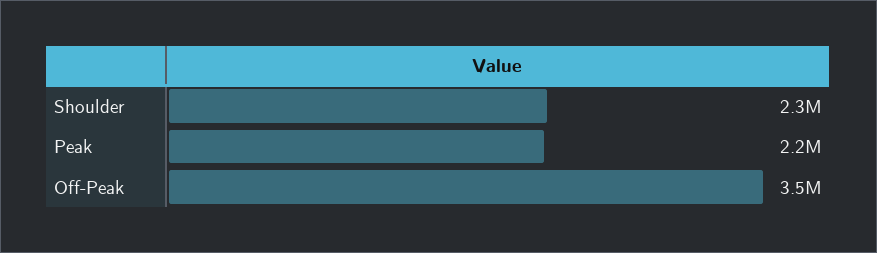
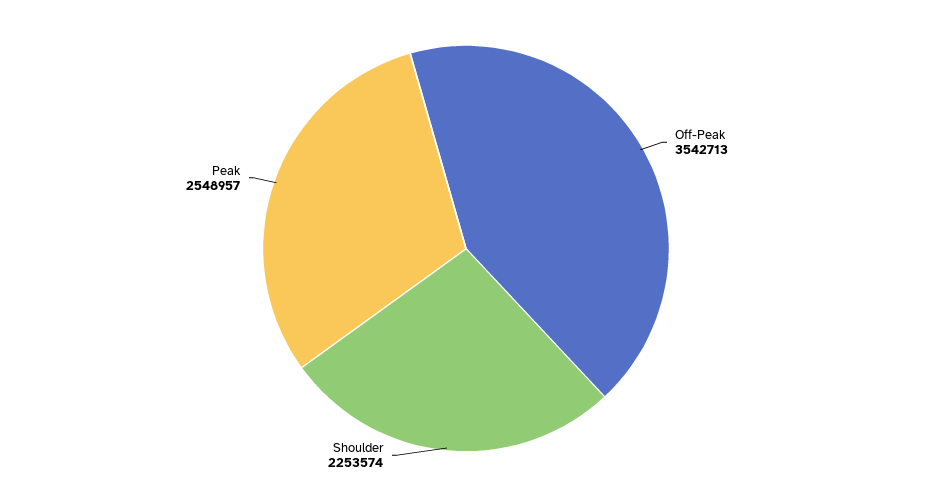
Peak: 2200000 -> 2548957

